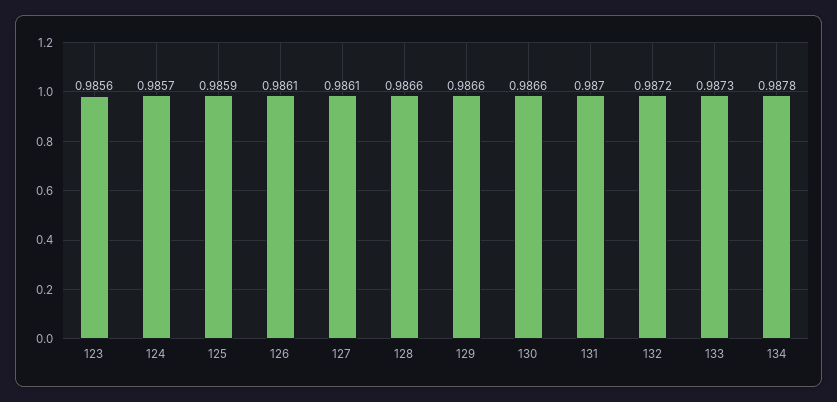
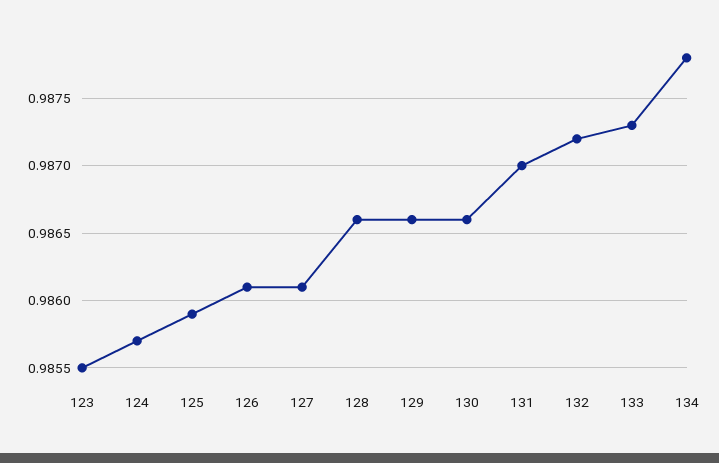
123: 0.9856 -> 0.9855

